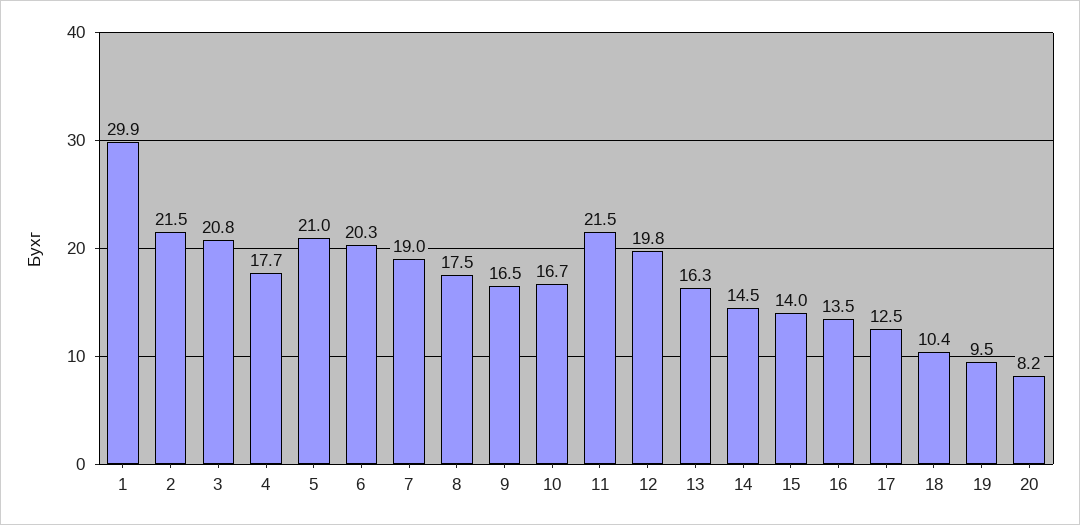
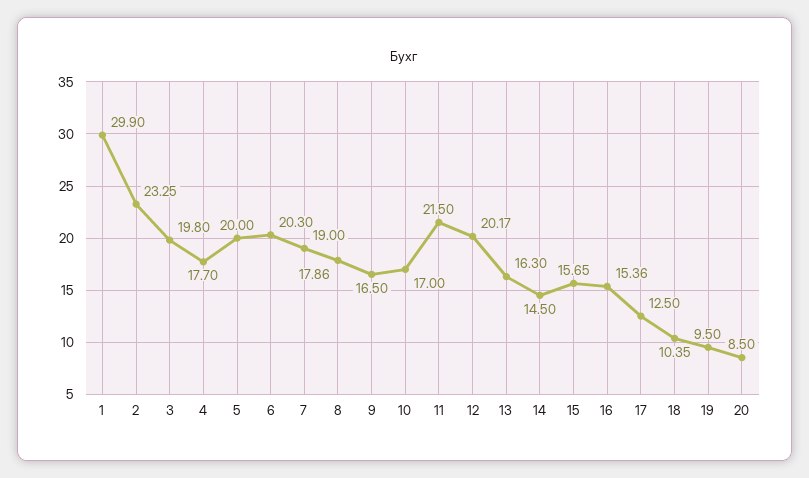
2: 21.5 -> 23.25
3: 20.8 -> 19.8
5: 21 -> 20
8: 17.5 -> 17.86
10: 16.7 -> 17
12: 19.8 -> 20.17
15: 14 -> 15.65
16: 13.5 -> 15.36
20: 8.2 -> 8.5

